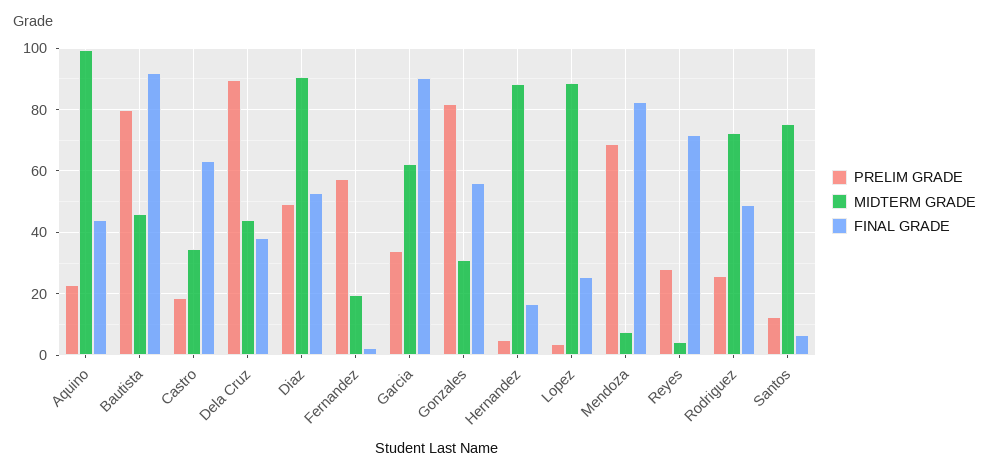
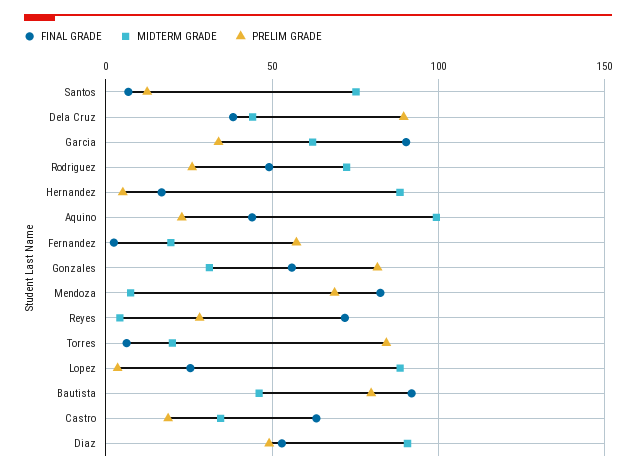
FINAL GRADE, Torres: none -> 5
MIDTERM GRADE, Torres: none -> 20
PRELIM GRADE, Torres: none -> 85

